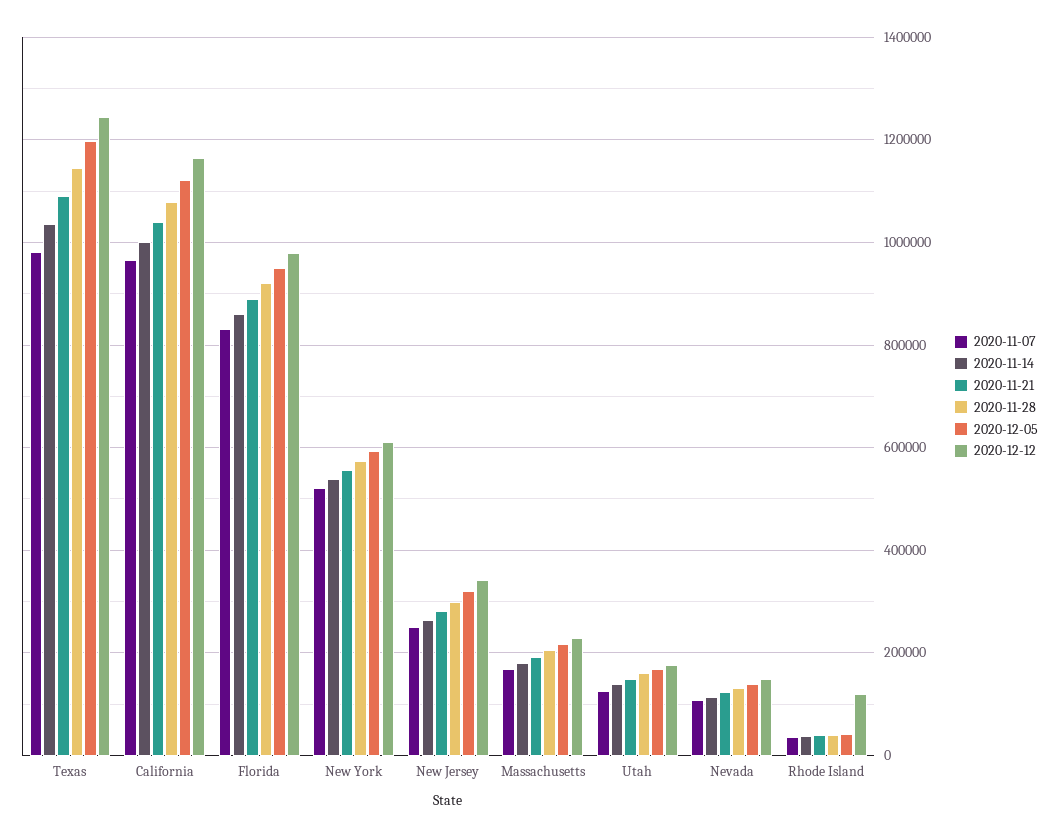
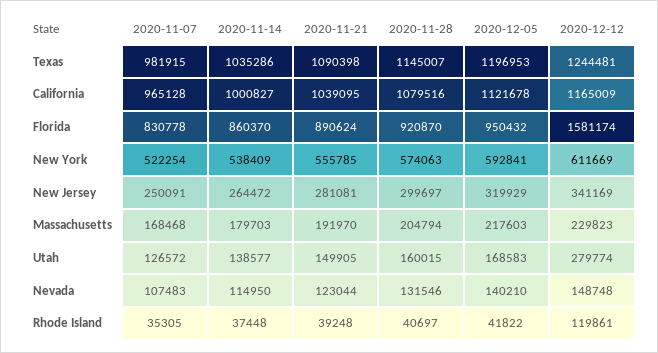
2020-12-12, Florida: 980000 -> 1581174
2020-12-12, Utah: 180000 -> 279774

